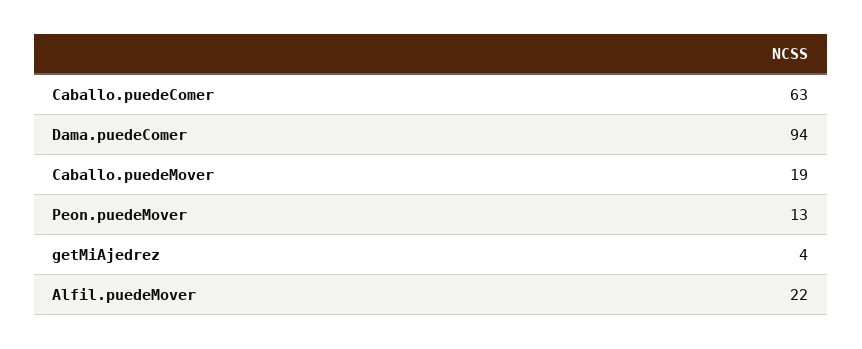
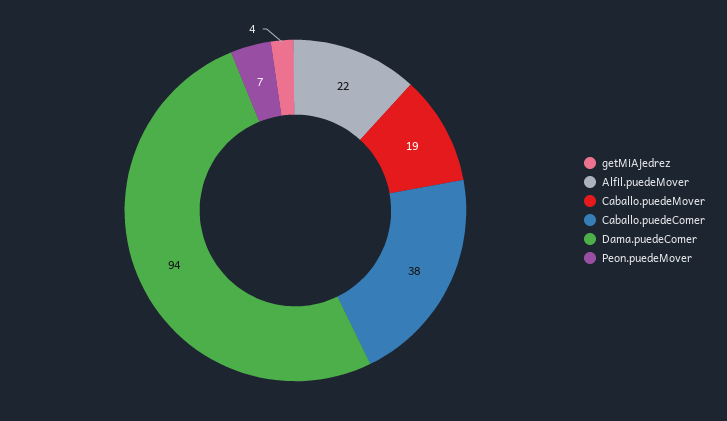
Caballo.puedeComer: 63 -> 38
Peon.puedeMover: 13 -> 7

